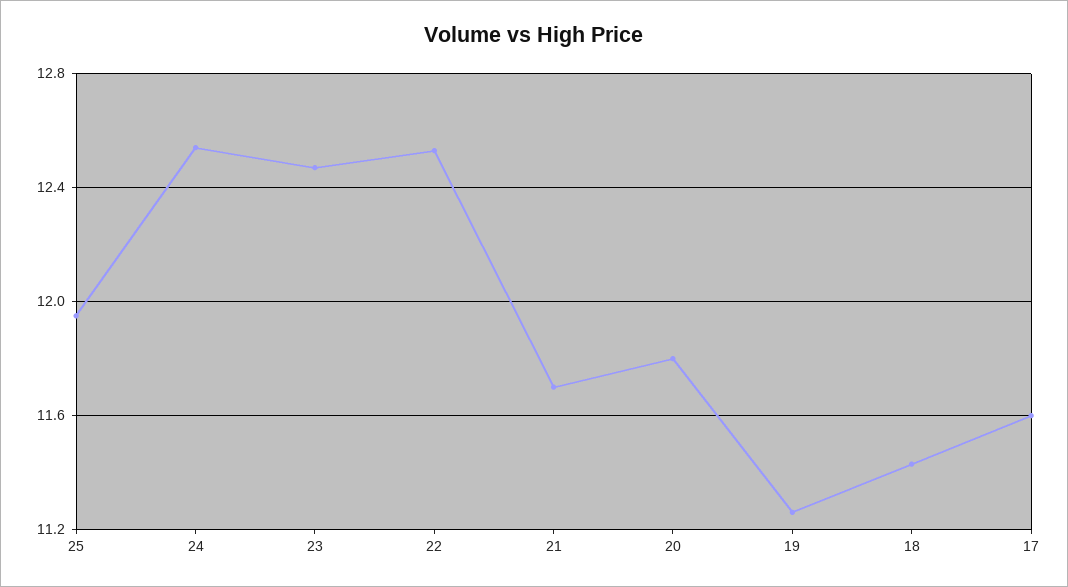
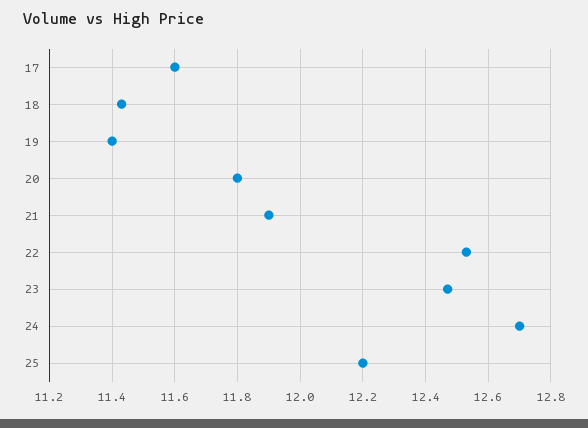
25: 11.95 -> 12.2
24: 12.55 -> 12.7
21: 11.7 -> 11.9
19: 11.25 -> 11.4

